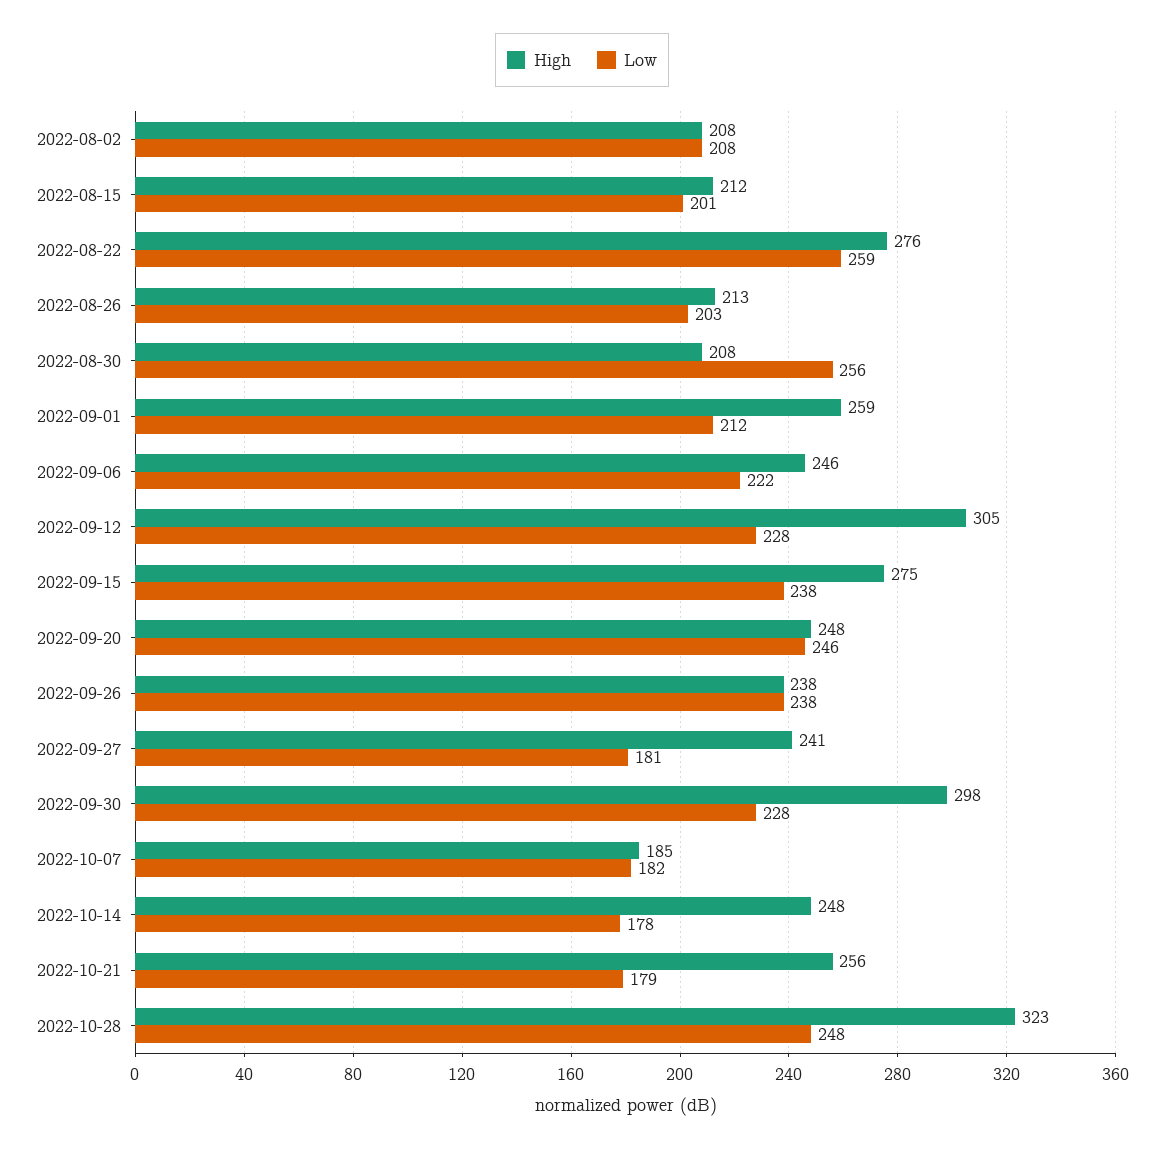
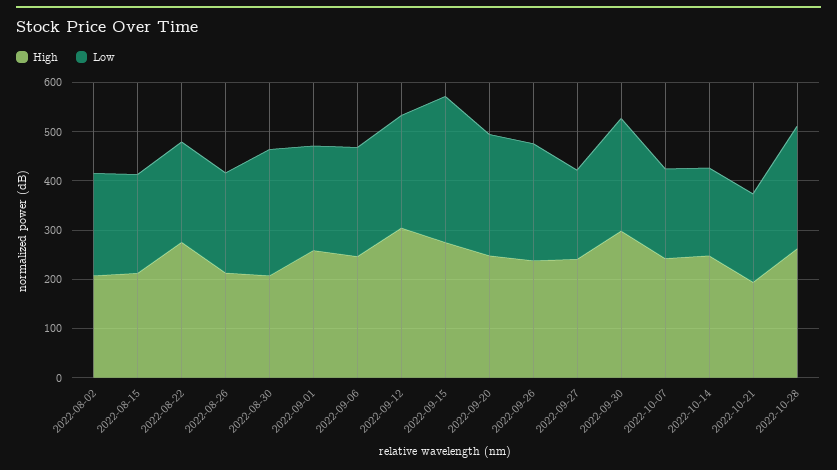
Low, 2022-08-22: 259 -> 200
Low, 2022-09-15: 238 -> 300
High, 2022-10-07: 185 -> 240
High, 2022-10-21: 256 -> 200
High, 2022-10-28: 323 -> 260

